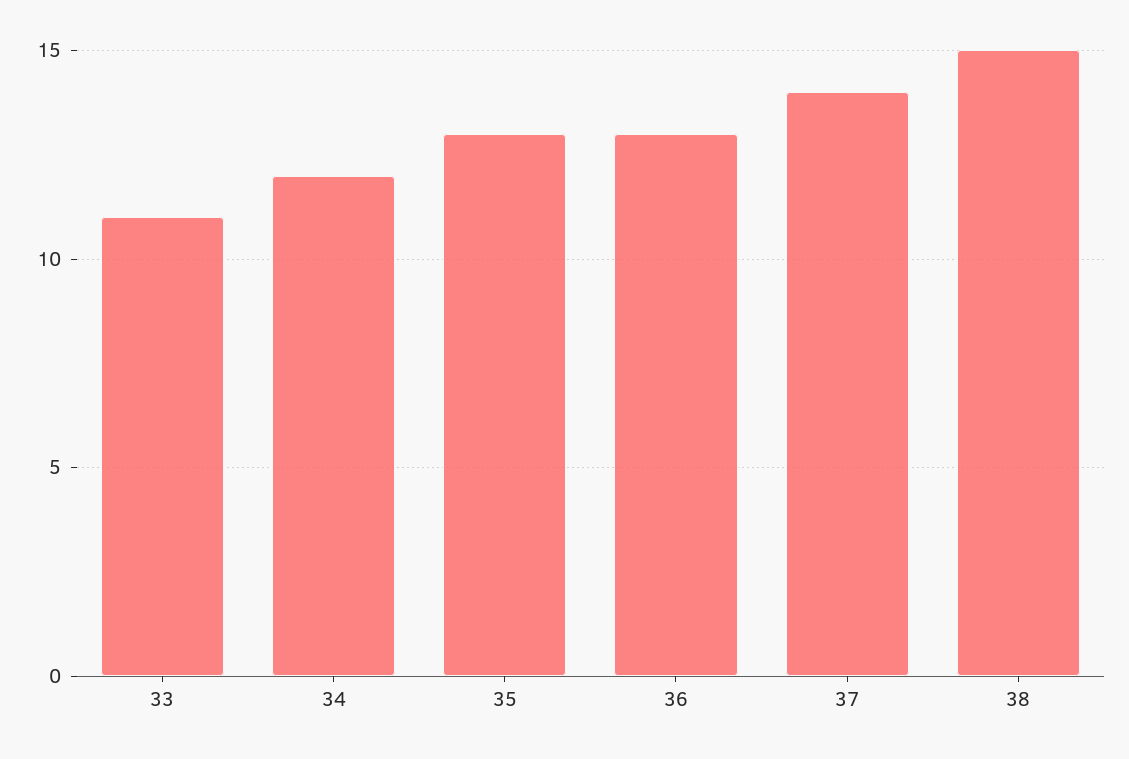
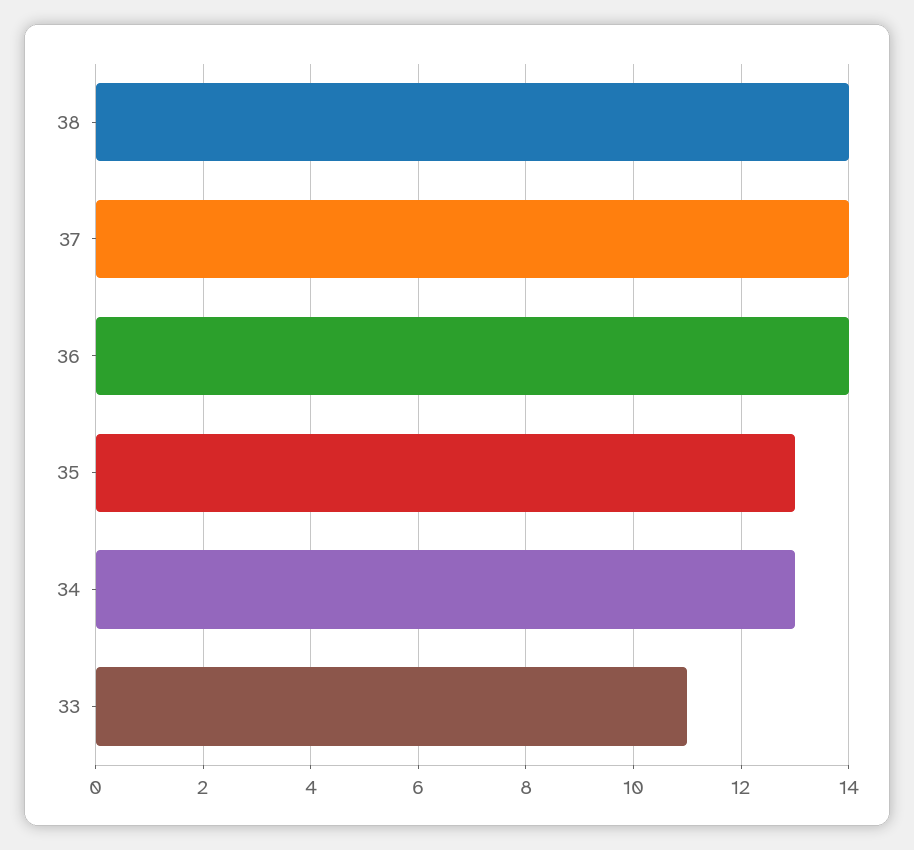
34: 12 -> 13
36: 13 -> 14
38: 15 -> 14

